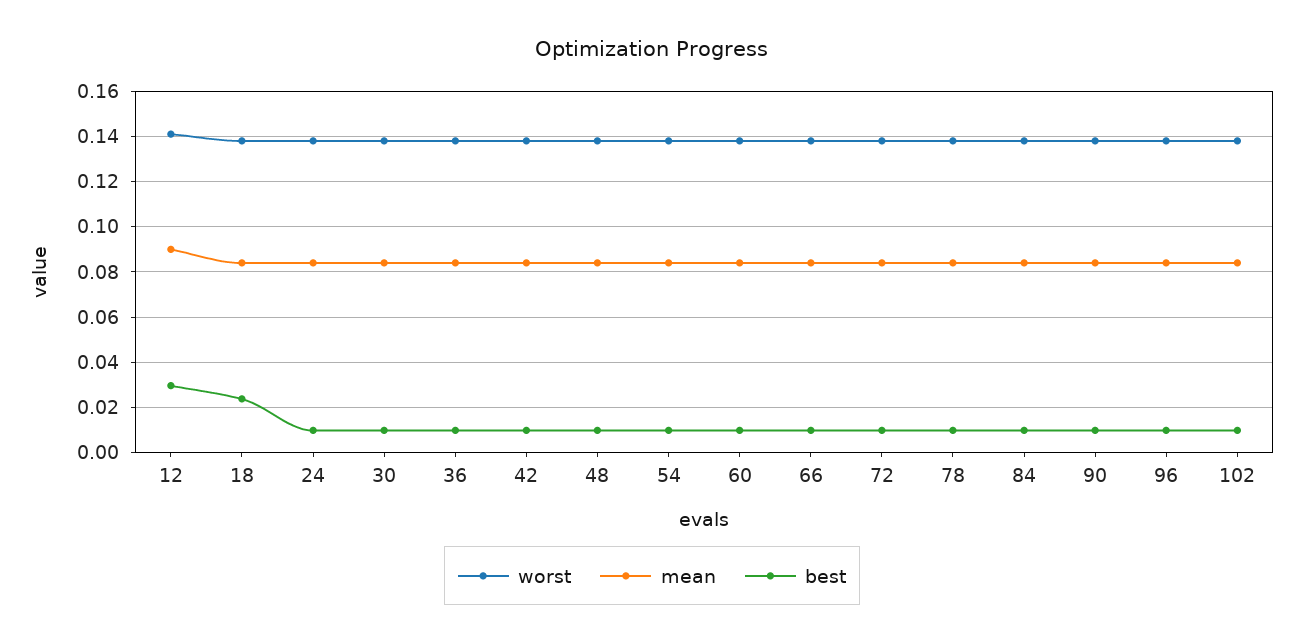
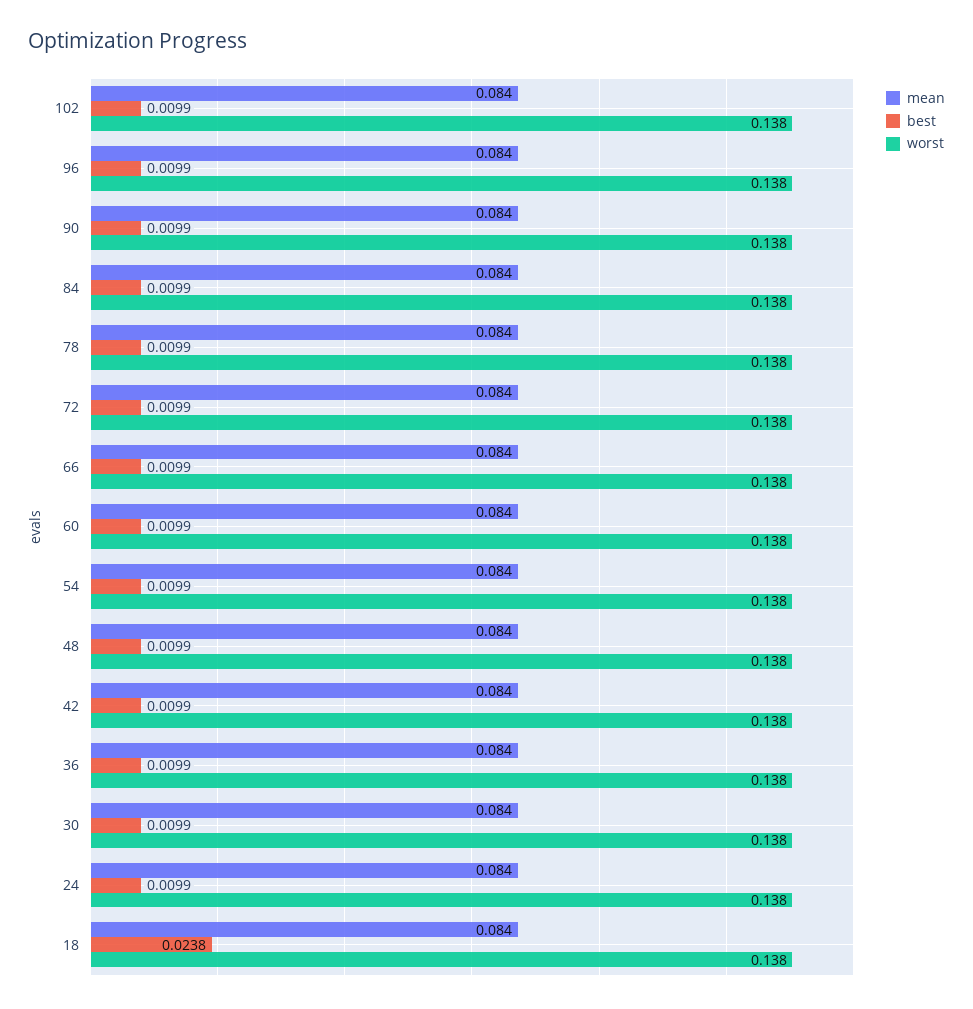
worst, 12: 0.14 -> none
mean, 12: 0.09 -> none
best, 12: 0.03 -> none

